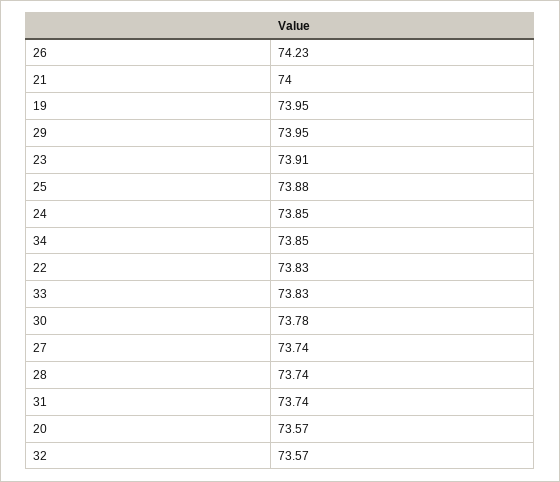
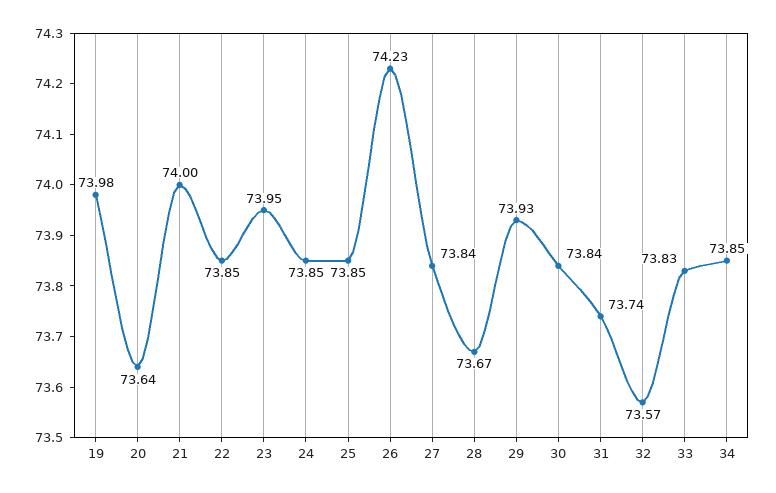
19: 73.95 -> 73.98
29: 73.95 -> 73.93
23: 73.91 -> 73.95
25: 73.88 -> 73.85
22: 73.83 -> 73.85
30: 73.78 -> 73.84
27: 73.74 -> 73.84
28: 73.74 -> 73.67
20: 73.57 -> 73.64

